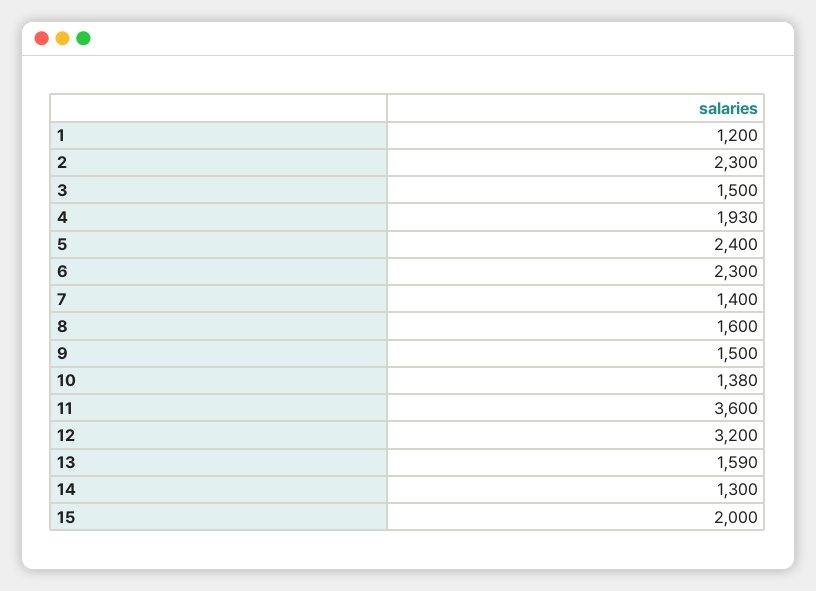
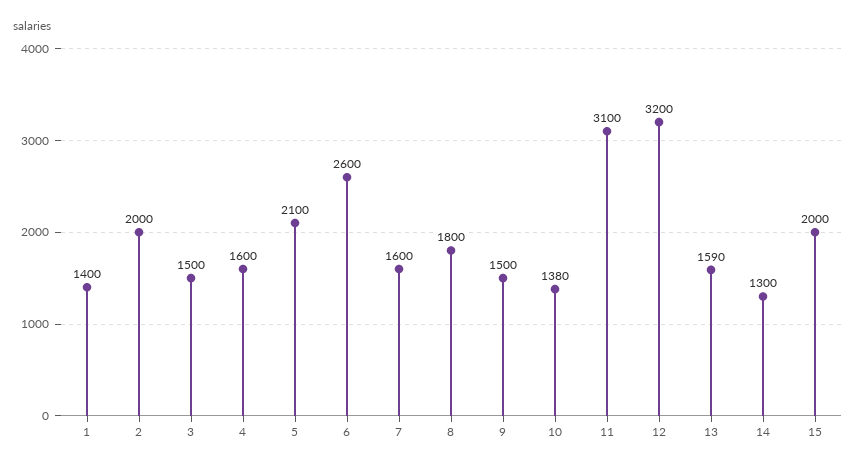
1: 1200 -> 1400
2: 2300 -> 2000
4: 1930 -> 1600
5: 2400 -> 2100
6: 2300 -> 2600
7: 1400 -> 1600
8: 1600 -> 1800
11: 3600 -> 3100

